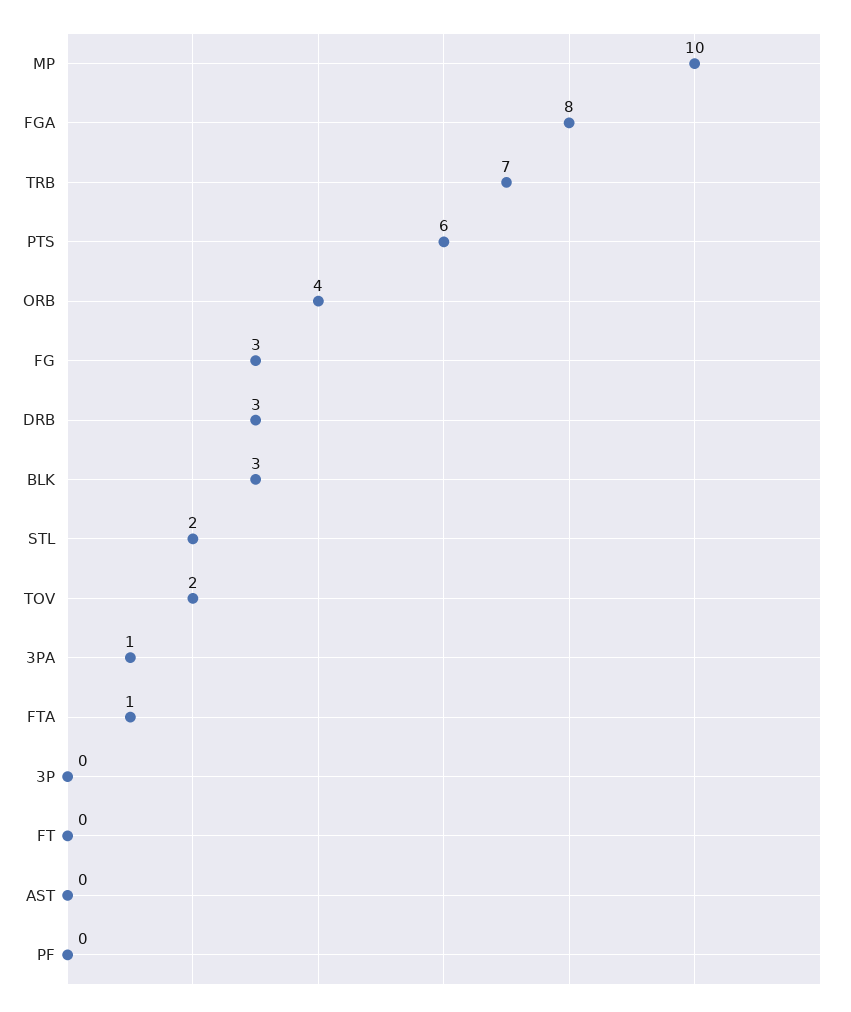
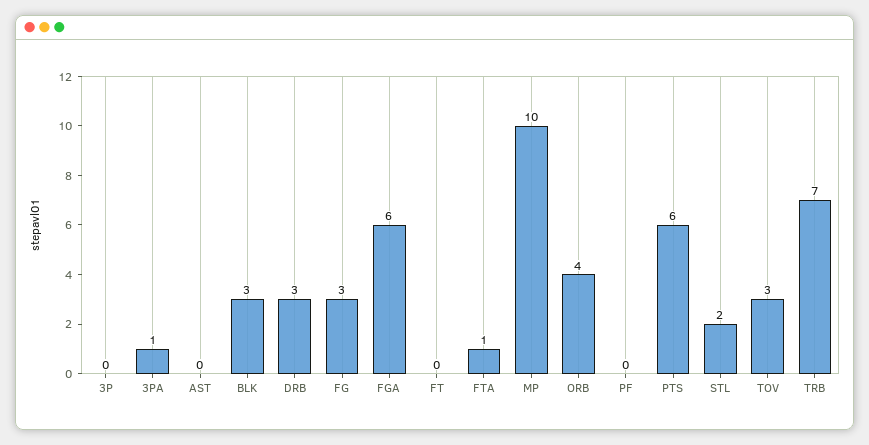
FGA: 8 -> 6
TOV: 2 -> 3

